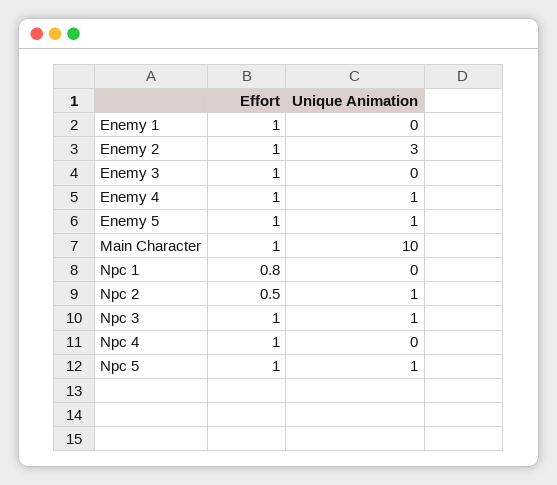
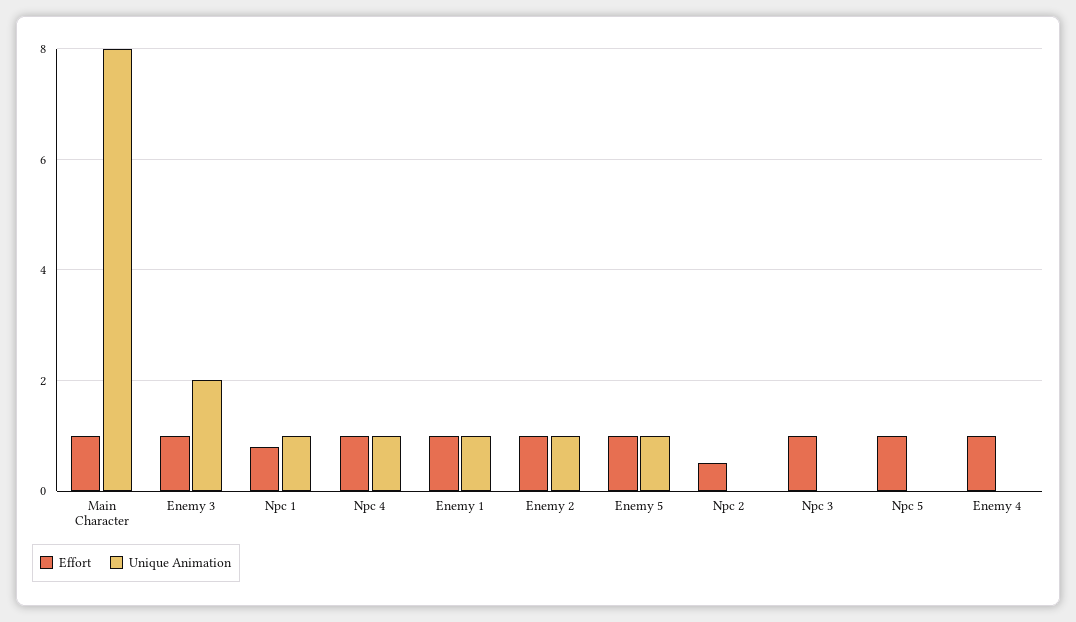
Unique Animation, Enemy 1: 0 -> 1
Unique Animation, Enemy 2: 3 -> 1
Unique Animation, Enemy 3: 0 -> 2
Unique Animation, Enemy 4: 1 -> 0
Unique Animation, Main Character: 10 -> 8
Unique Animation, Npc 1: 0 -> 1
Unique Animation, Npc 2: 1 -> 0
Unique Animation, Npc 3: 1 -> 0
Unique Animation, Npc 4: 0 -> 1
Unique Animation, Npc 5: 1 -> 0

